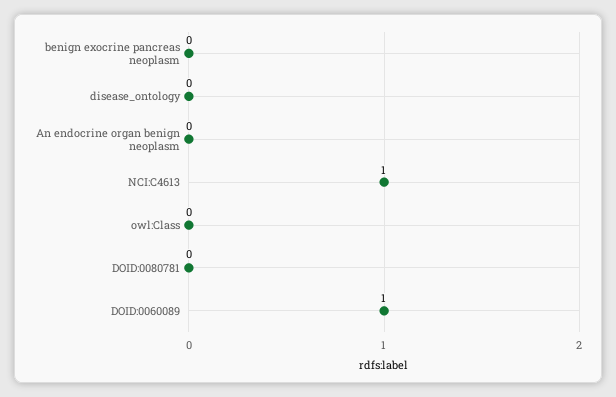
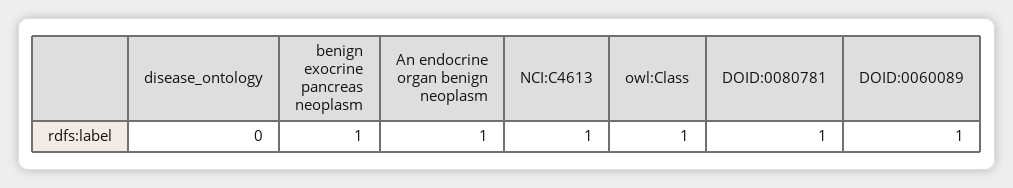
benign exocrine pancreas neoplasm: 0 -> 1
An endocrine organ benign neoplasm: 0 -> 1
owl:Class: 0 -> 1
DOID:0080781: 0 -> 1

